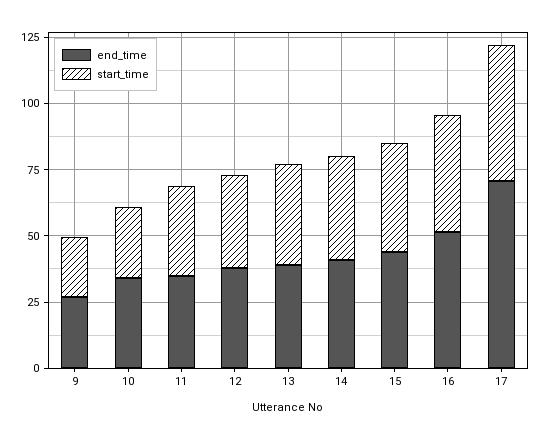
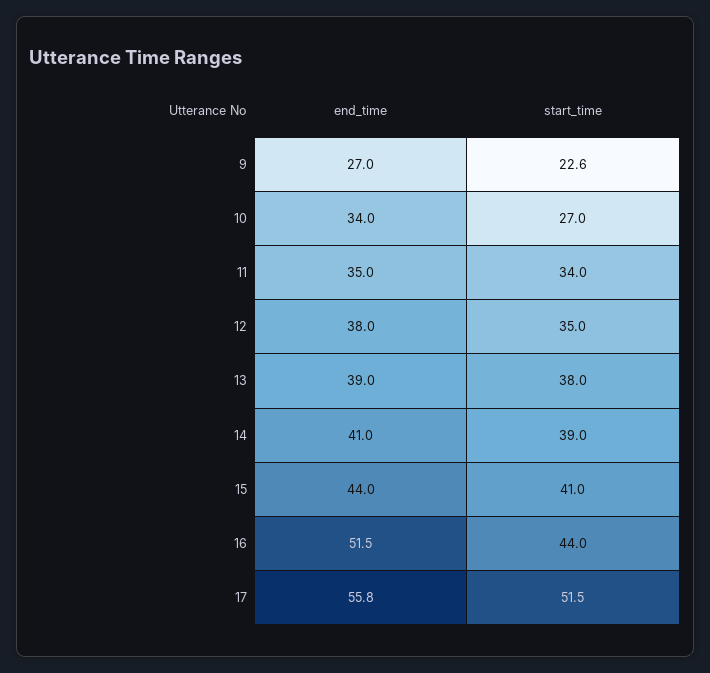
end_time, 17: 70 -> 55.8

